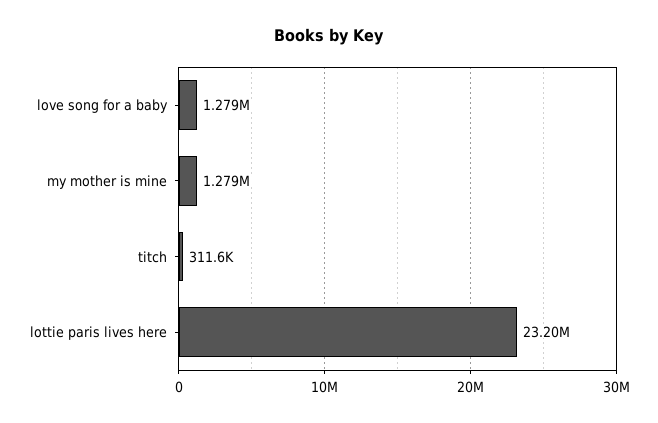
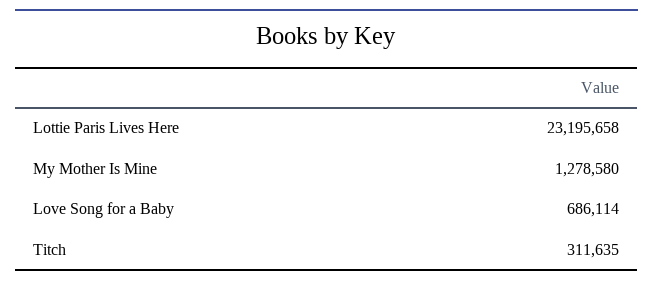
love song for a baby: 1279000 -> 686114

